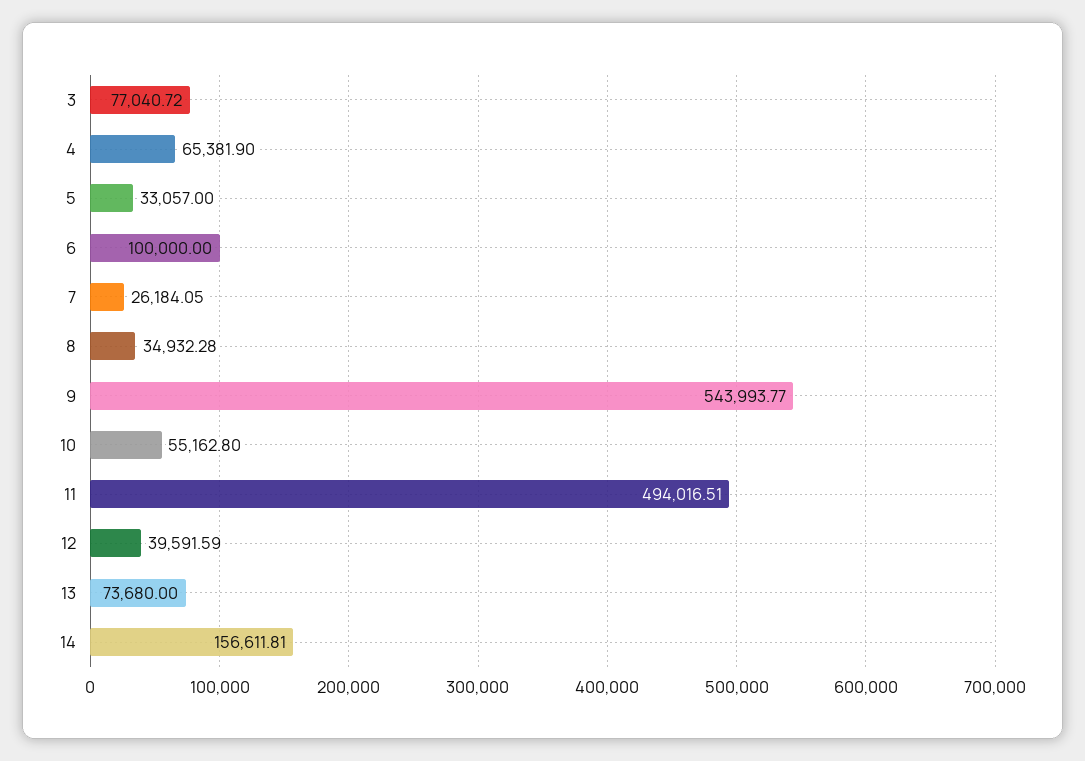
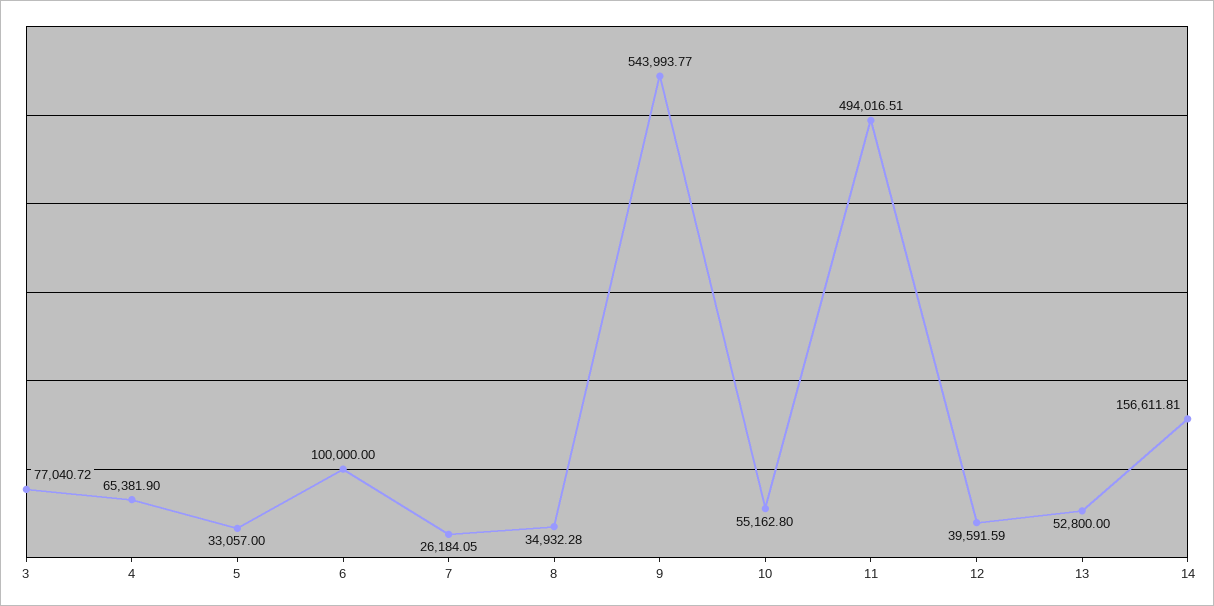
13: 73680 -> 52800

